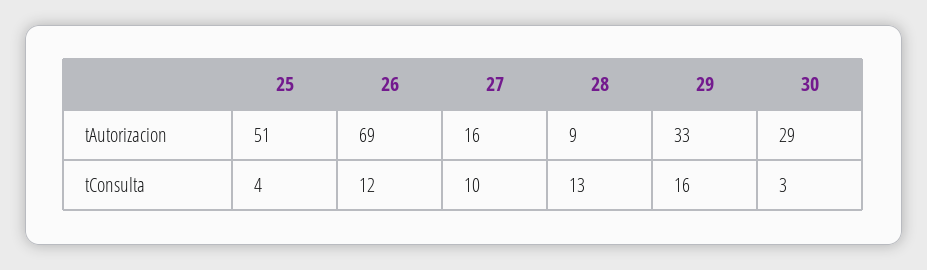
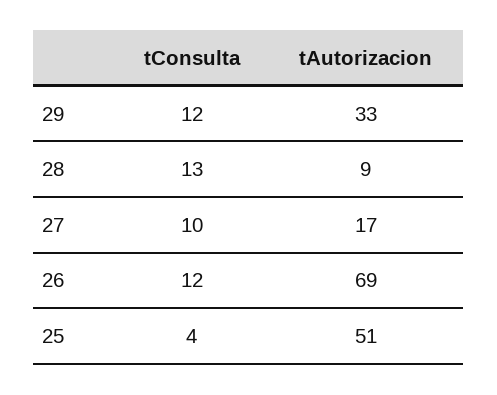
27, tAutorizacion: 16 -> 17
30, tAutorizacion: 29 -> none
29, tConsulta: 16 -> 12
30, tConsulta: 3 -> none

